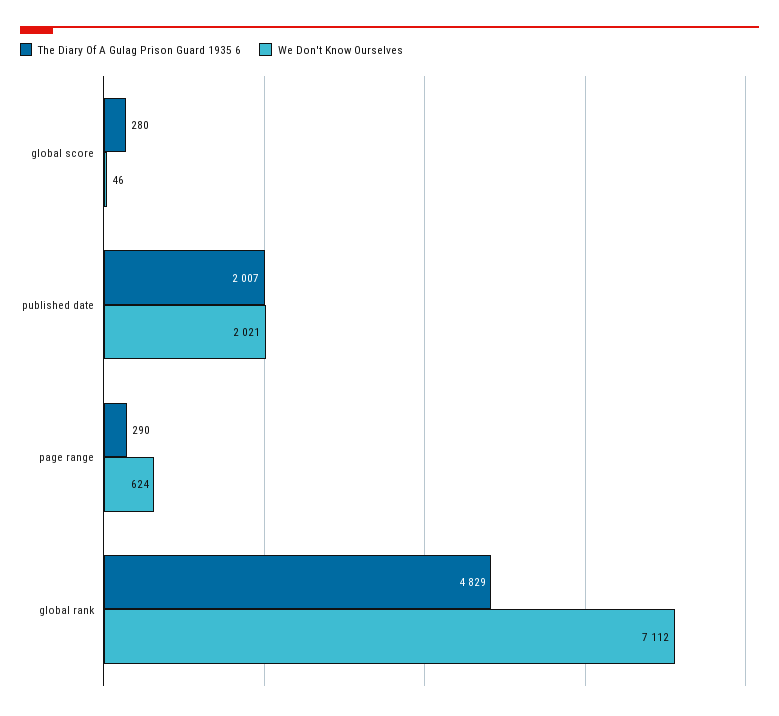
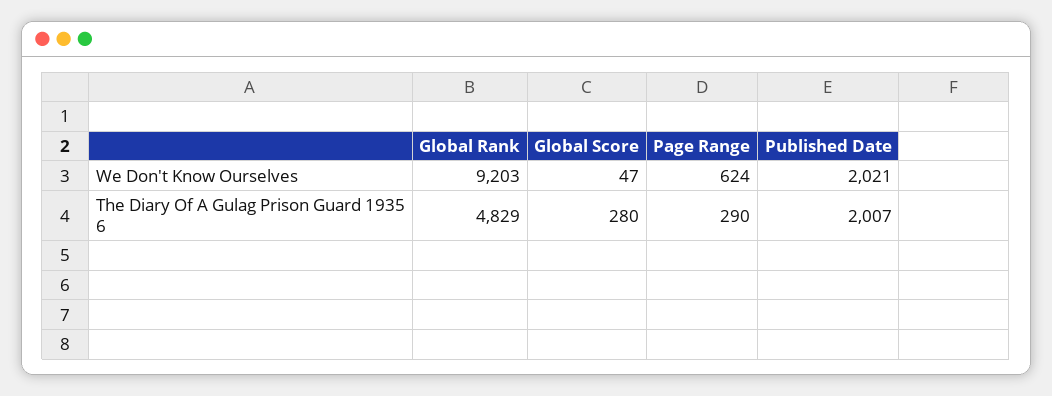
We Don't Know Ourselves, global score: 46 -> 47
We Don't Know Ourselves, global rank: 7112 -> 9203

